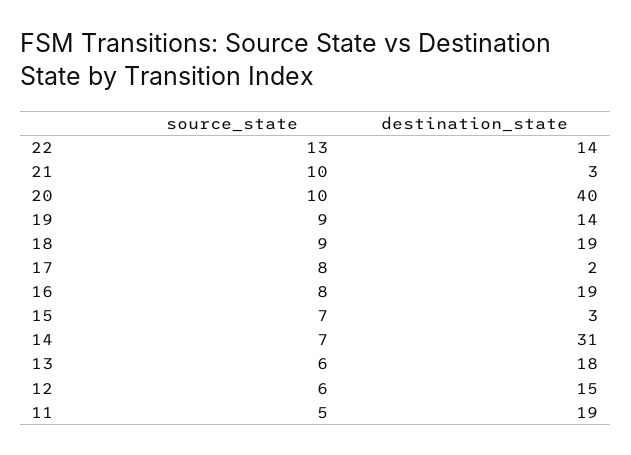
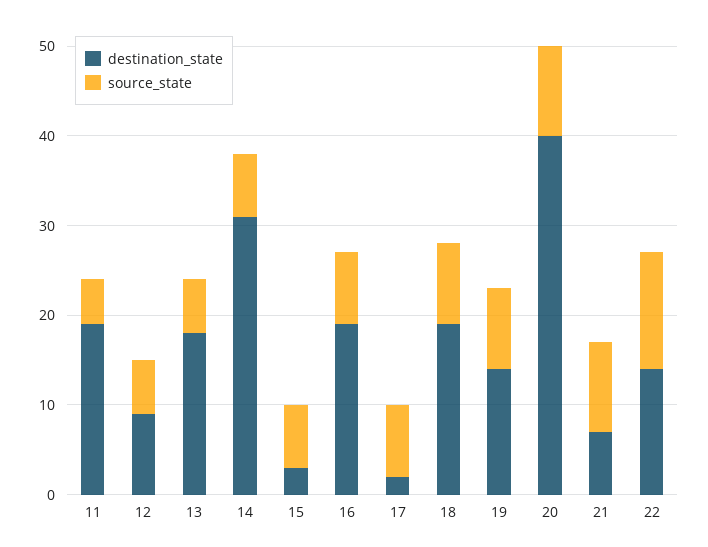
destination_state, 21: 3 -> 7
destination_state, 12: 15 -> 9

